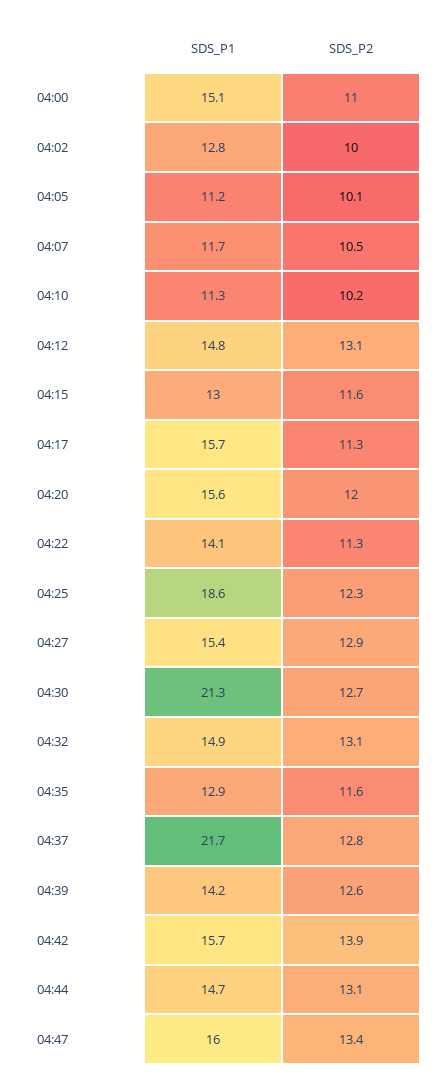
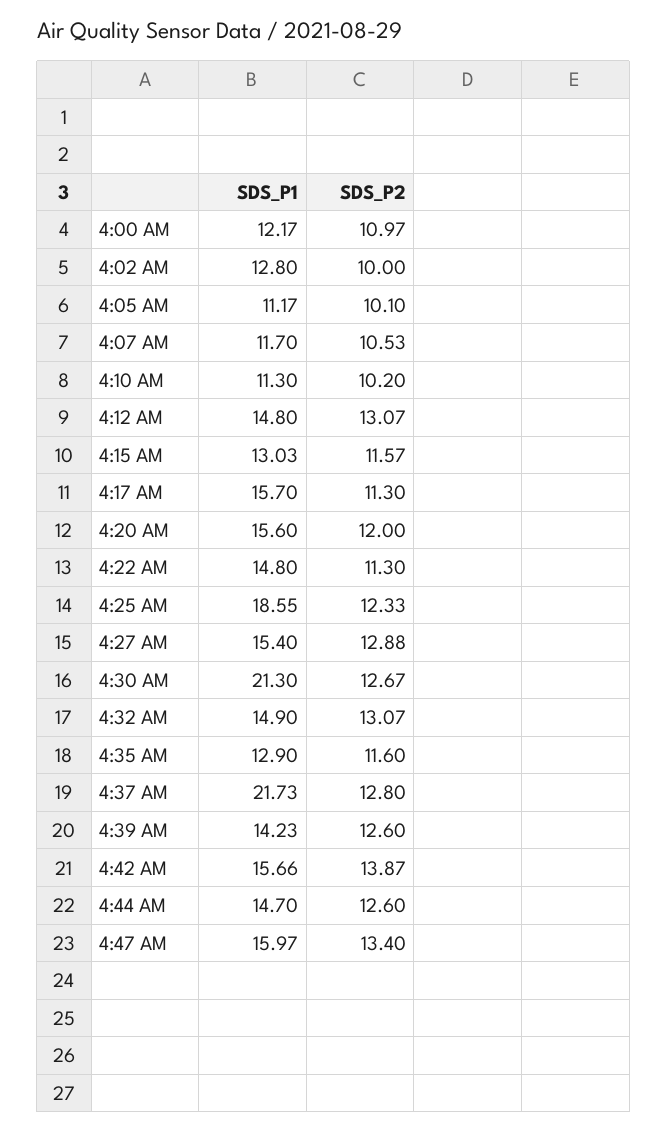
SDS_P1, 04:00: 15.1 -> 12.17
SDS_P1, 04:22: 14.1 -> 14.8
SDS_P2, 04:44: 13.1 -> 12.6

